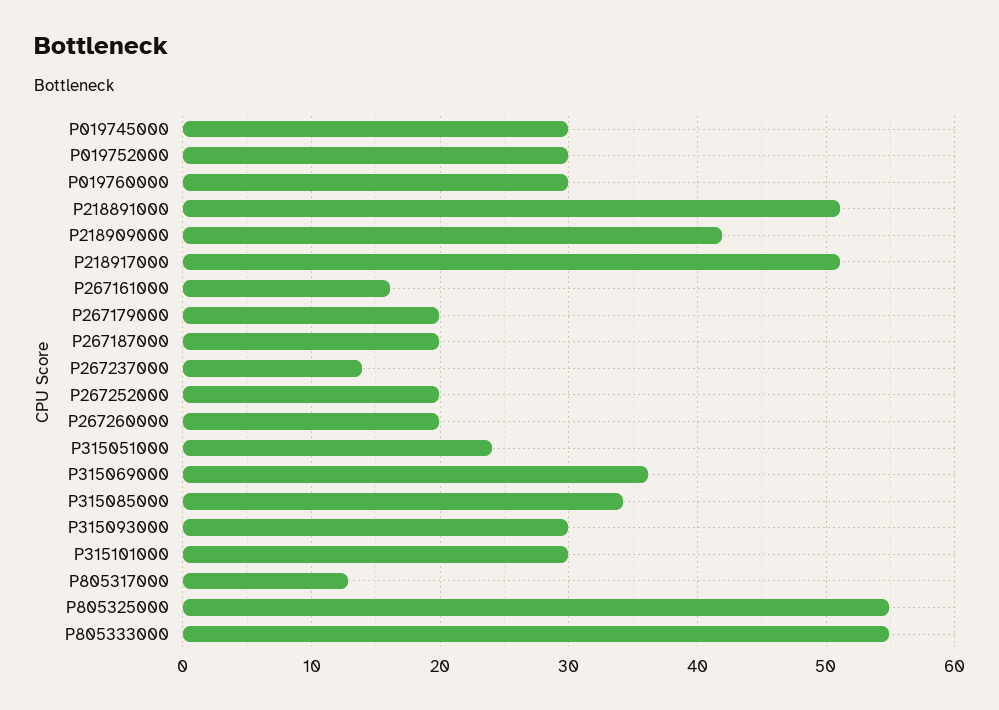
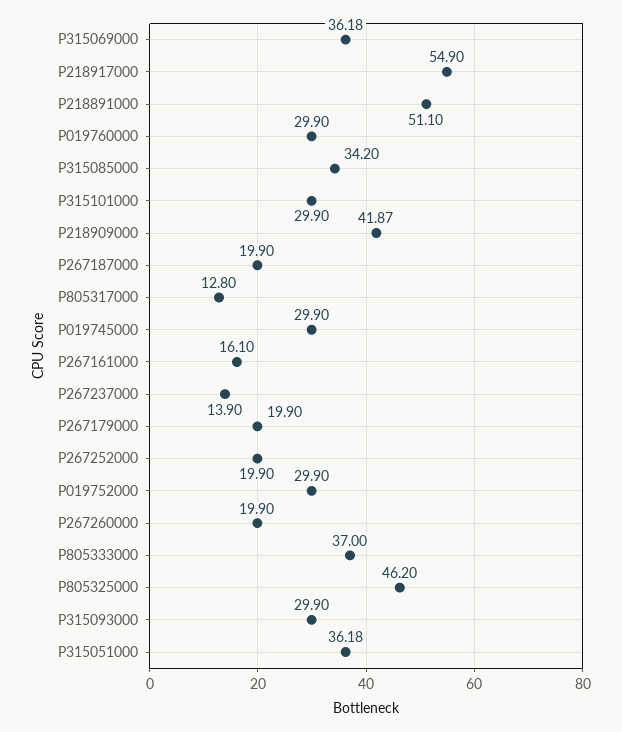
P218917000: 51 -> 54.9
P315051000: 24 -> 36.18
P805325000: 55 -> 46.2
P805333000: 55 -> 37

